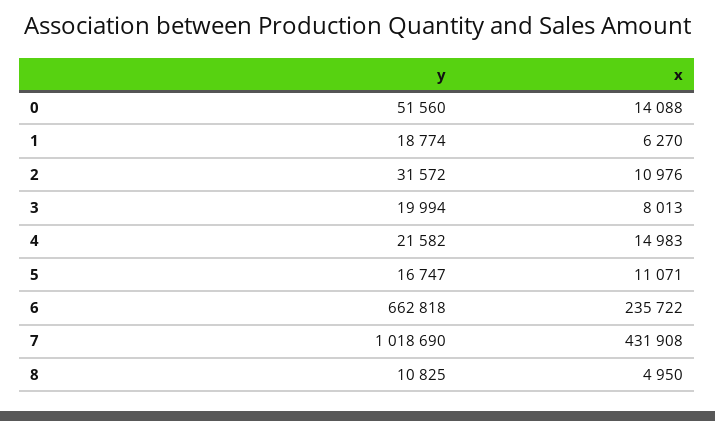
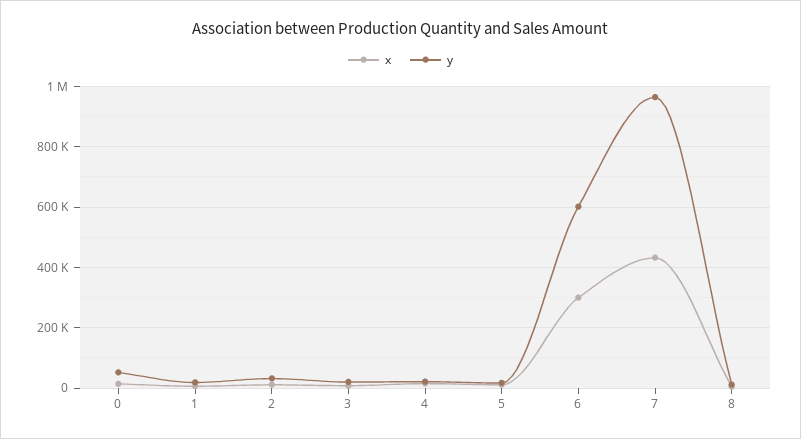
y, 6: 662818 -> 600000
x, 6: 235722 -> 300000
y, 7: 1018690 -> 960000

